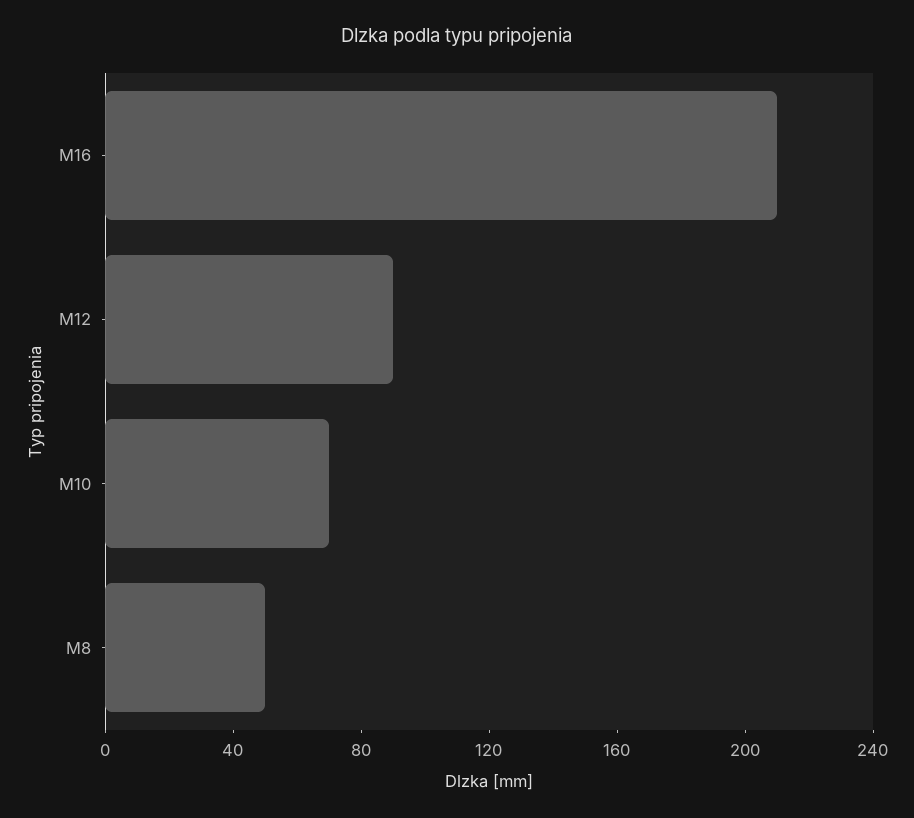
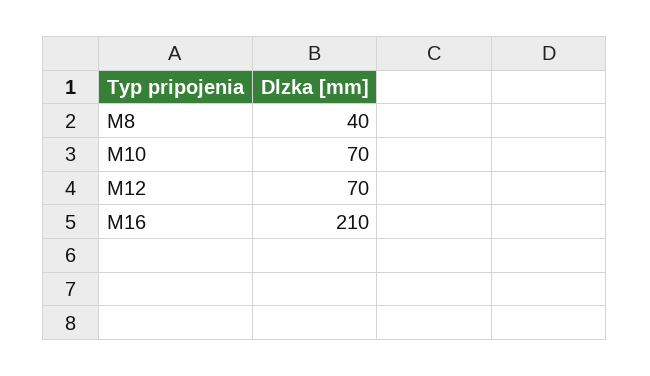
M12: 90 -> 70
M8: 50 -> 40

